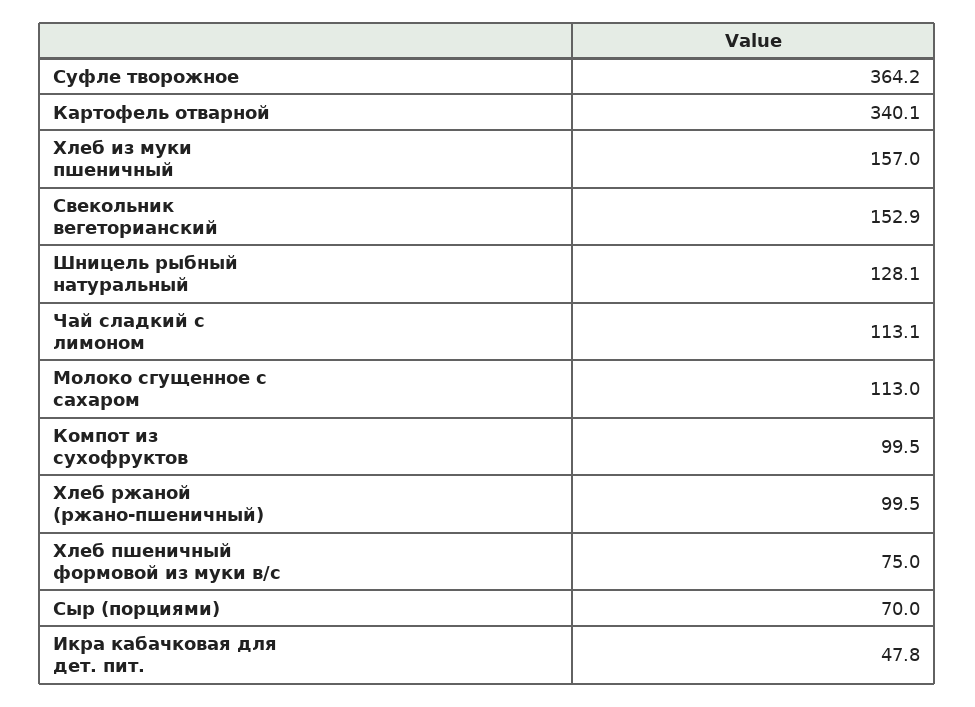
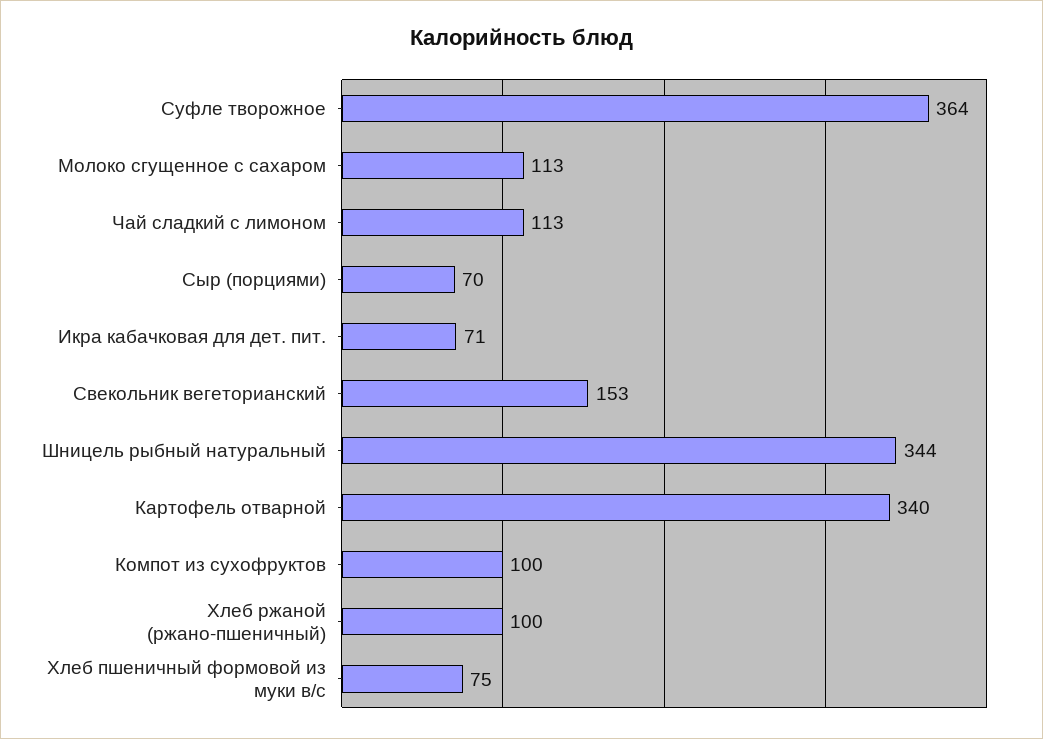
Хлеб из муки пшеничный: 157 -> none
Шницель рыбный натуральный: 128.1 -> 344
Икра кабачковая для дет. пит.: 47.8 -> 71

